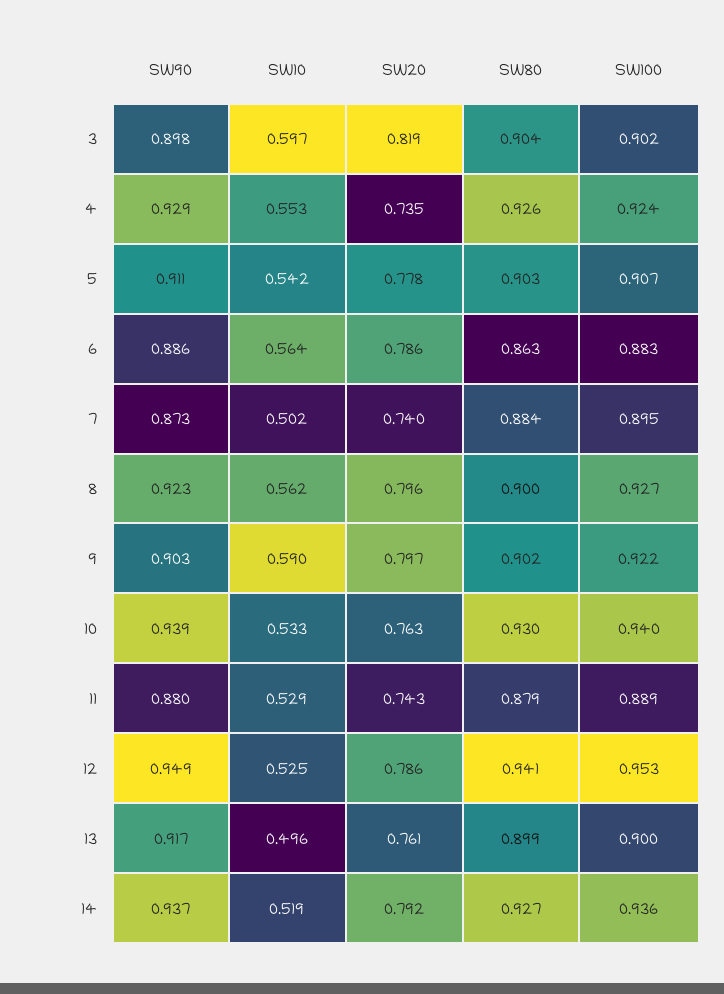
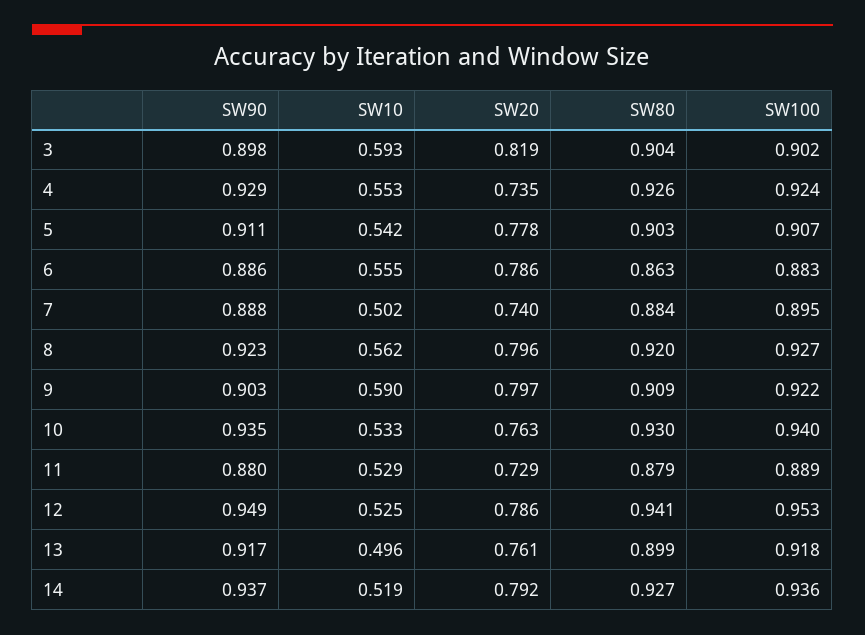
SW10, 3: 0.597 -> 0.593
SW10, 6: 0.564 -> 0.555
SW90, 7: 0.873 -> 0.888
SW80, 8: 0.9 -> 0.92
SW80, 9: 0.902 -> 0.909
SW90, 10: 0.939 -> 0.935
SW20, 11: 0.743 -> 0.729
SW100, 13: 0.9 -> 0.918

